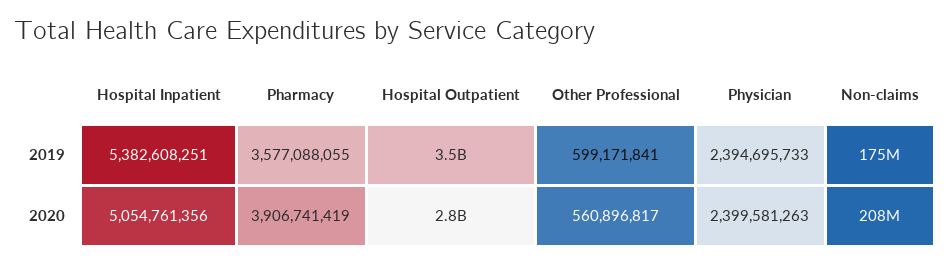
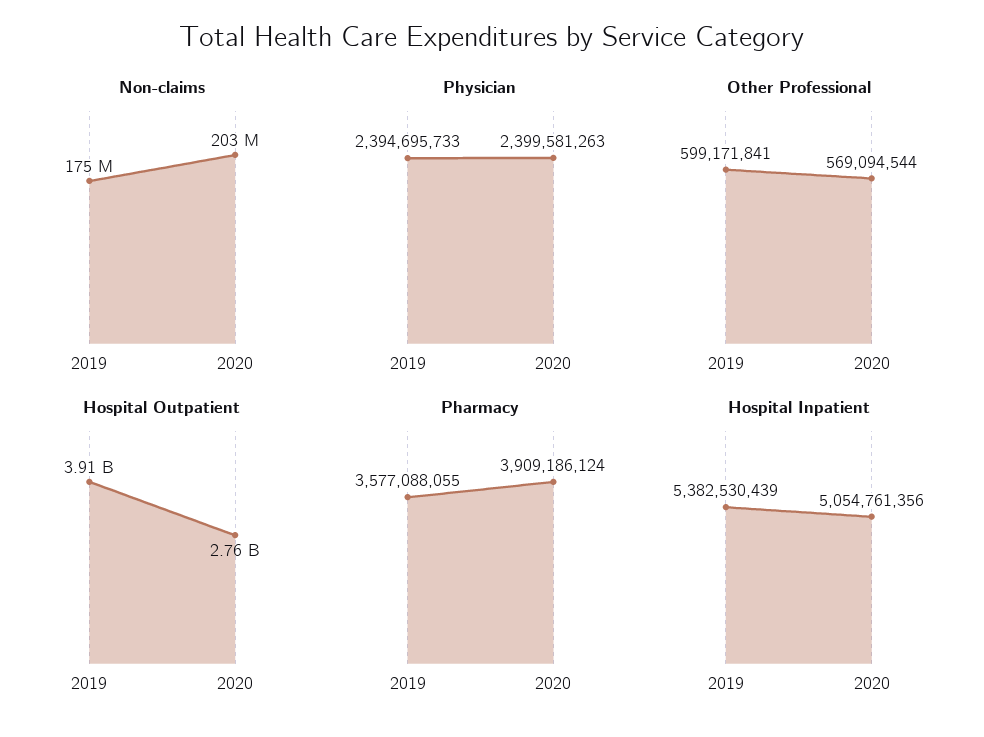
Hospital Inpatient, 2019: 5382608251 -> 5382530439
Hospital Outpatient, 2019: 3500000000 -> 3910000000
Pharmacy, 2020: 3906741419 -> 3909186124
Other Professional, 2020: 560896817 -> 569094544
Non-claims, 2020: 208000000 -> 203000000

